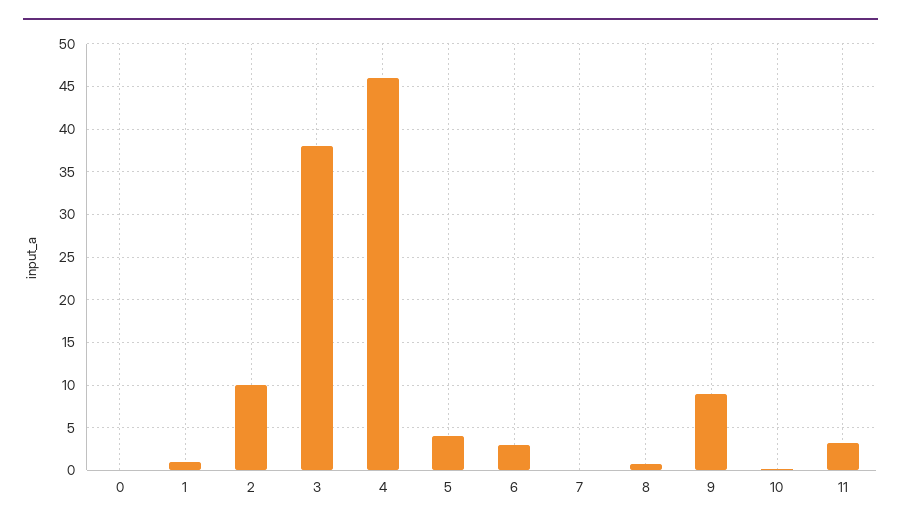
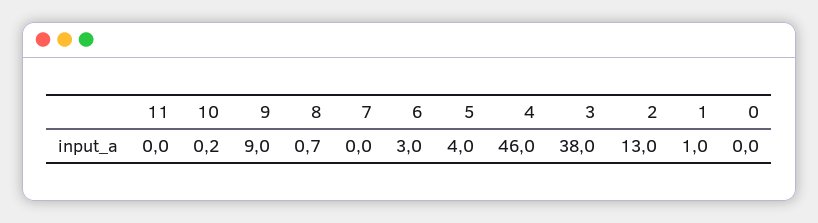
2: 10 -> 13
11: 3 -> 0

